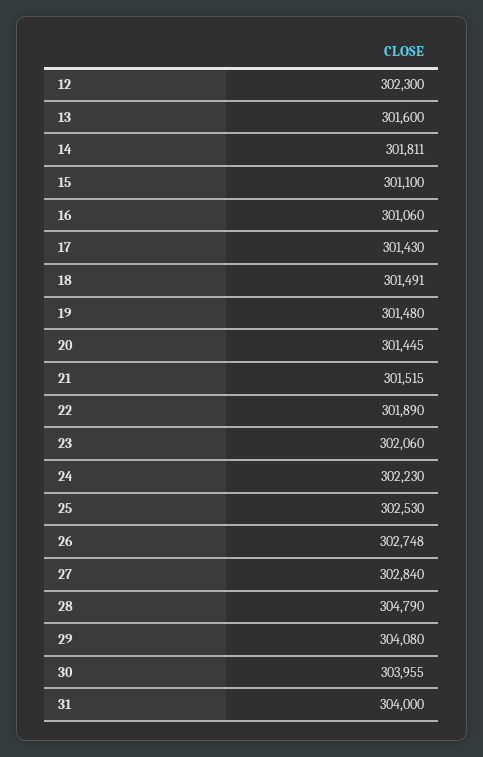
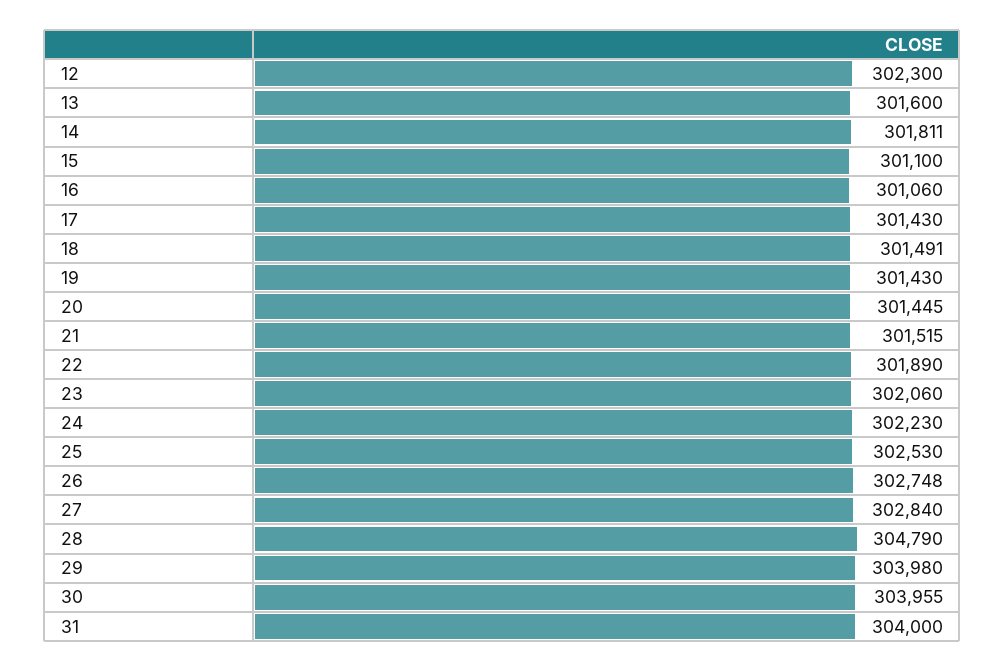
19: 301480 -> 301430
29: 304080 -> 303980

